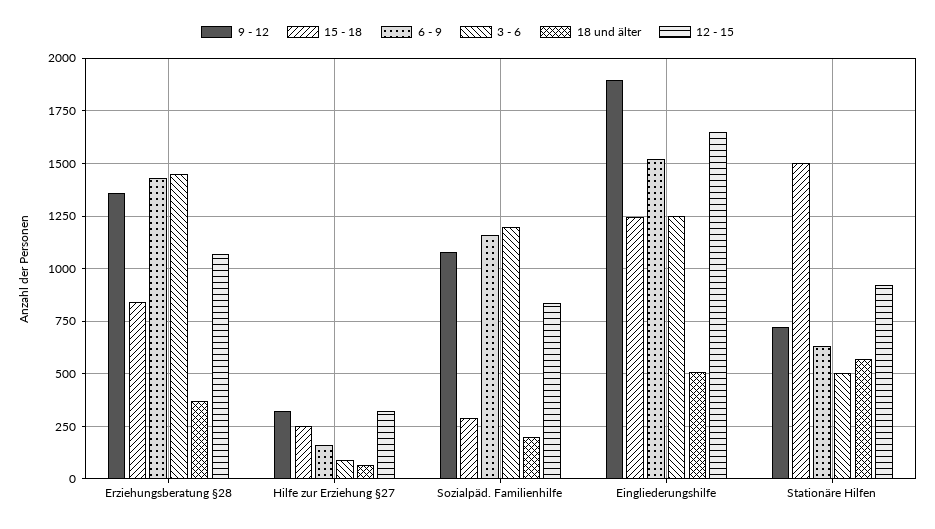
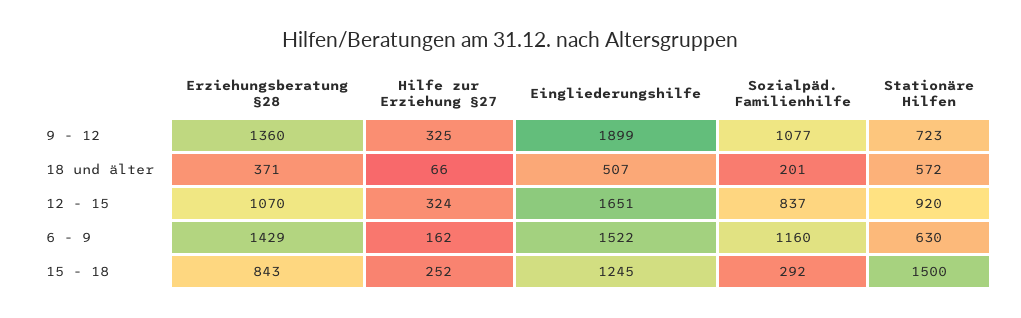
3 - 6, Erziehungsberatung §28: 1450 -> none
3 - 6, Hilfe zur Erziehung §27: 100 -> none
3 - 6, Sozialpäd. Familienhilfe: 1200 -> none
3 - 6, Eingliederungshilfe: 1250 -> none
3 - 6, Stationäre Hilfen: 500 -> none

